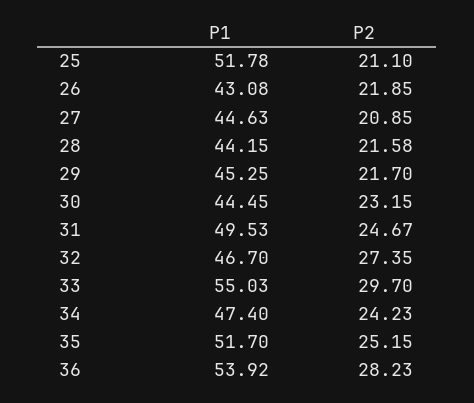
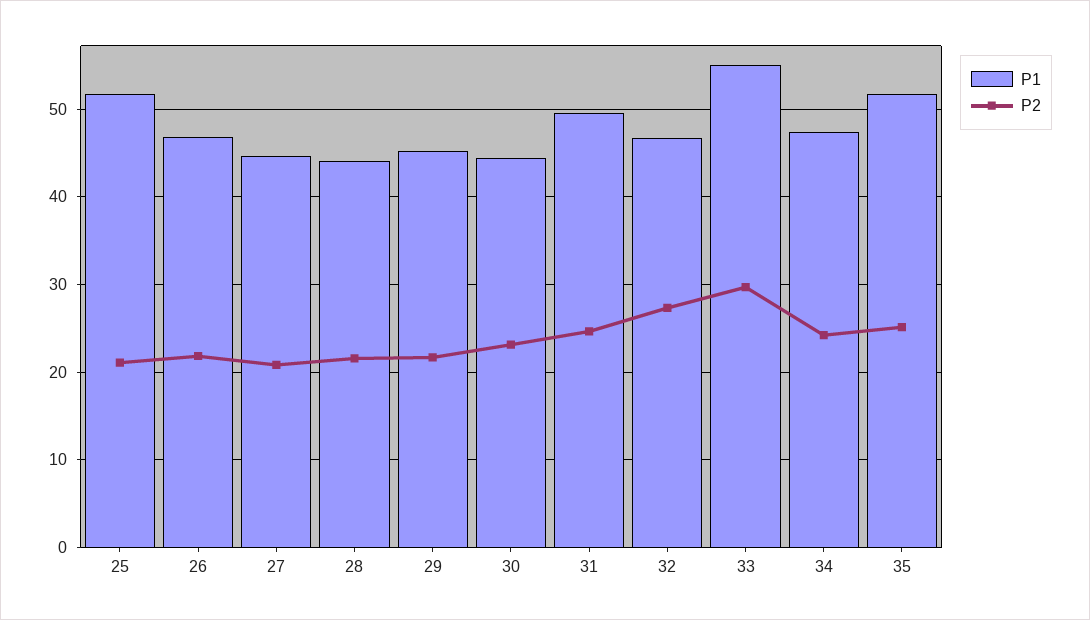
P1, 26: 43.08 -> 47
P1, 36: 53.92 -> none
P2, 36: 28.23 -> none

